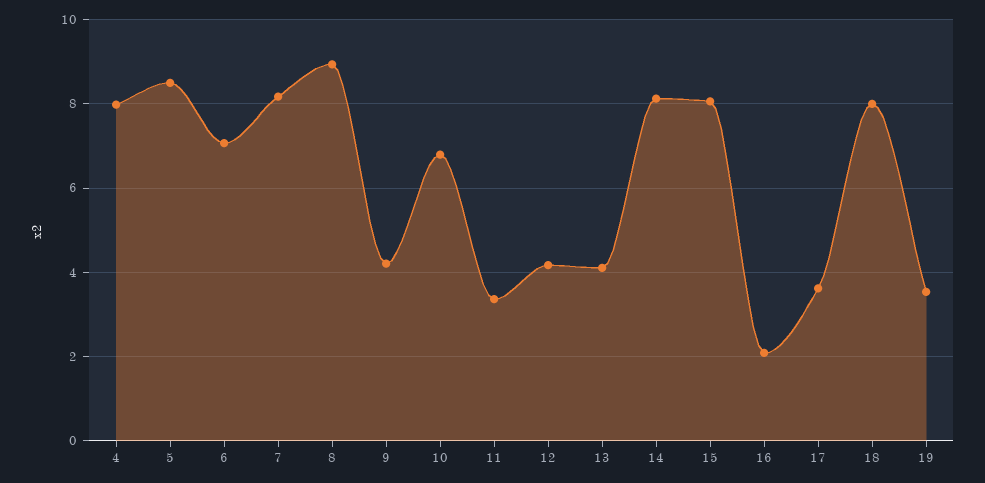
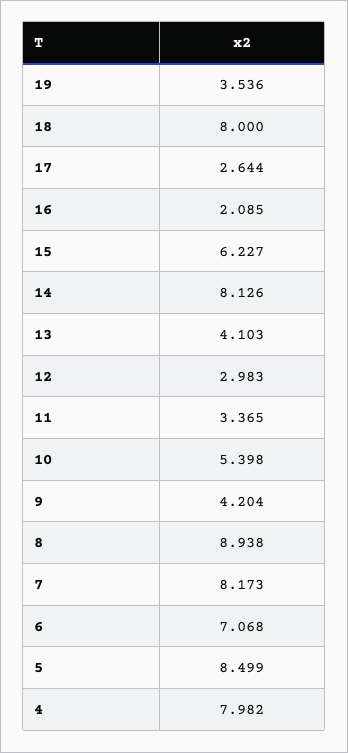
10: 6.8 -> 5.398
12: 4.2 -> 2.983
15: 8 -> 6.227
17: 3.6 -> 2.644

